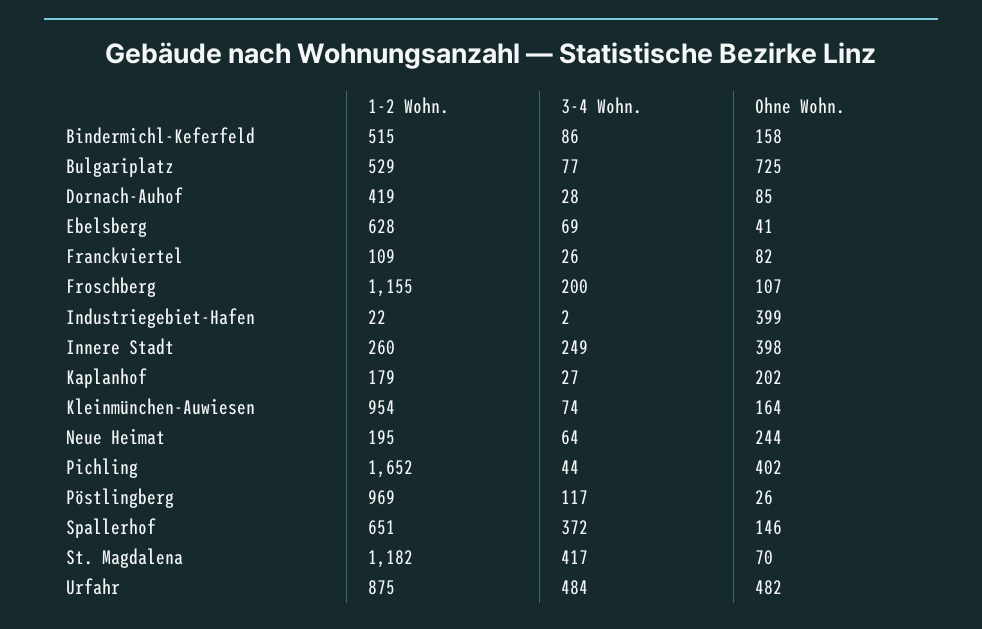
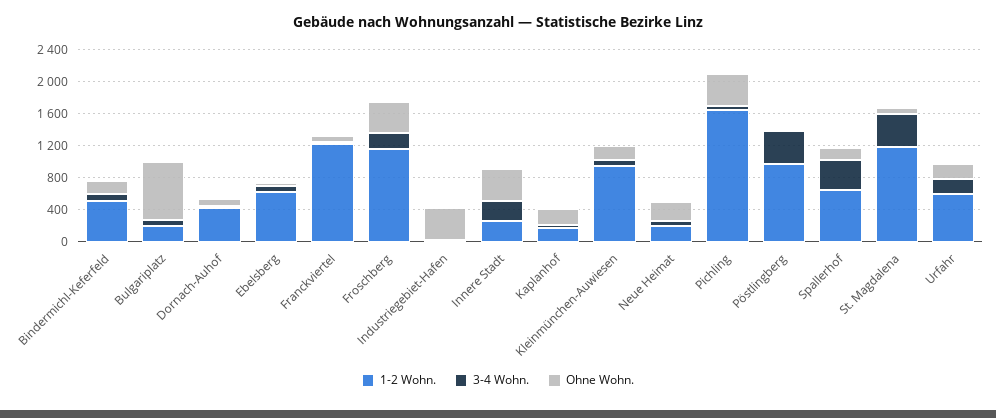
1-2 Wohn., Bulgariplatz: 529 -> 200
1-2 Wohn., Franckviertel: 109 -> 1200
Ohne Wohn., Froschberg: 107 -> 400
3-4 Wohn., Pöstlingberg: 117 -> 400
1-2 Wohn., Urfahr: 875 -> 600
3-4 Wohn., Urfahr: 484 -> 200
Ohne Wohn., Urfahr: 482 -> 200

